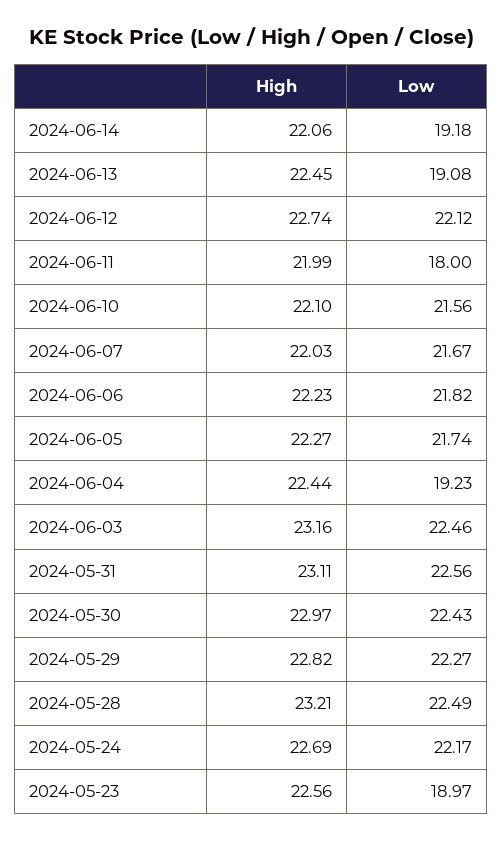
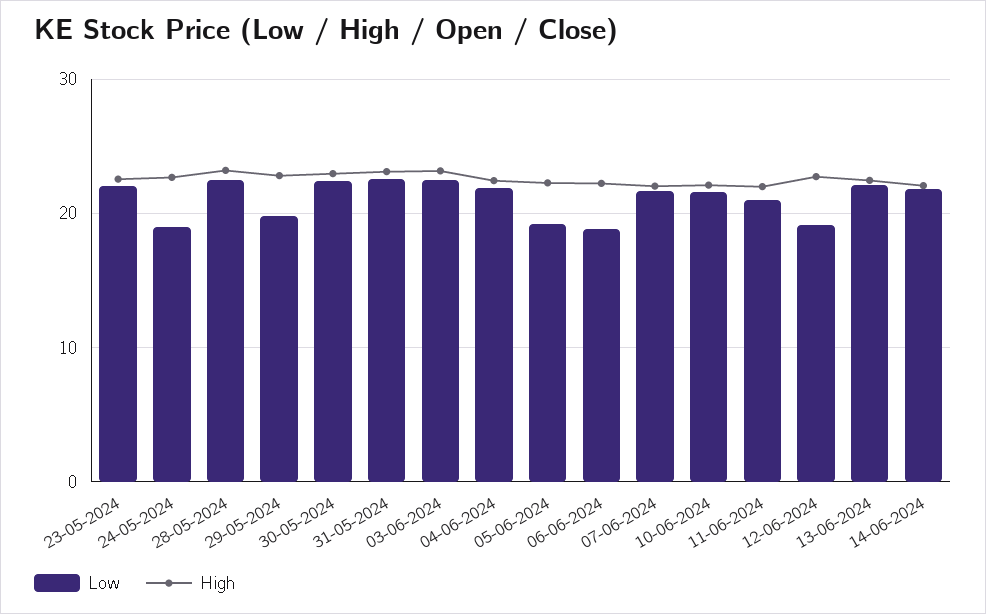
Low, 2024-06-14: 19.18 -> 22
Low, 2024-06-13: 19.08 -> 22
Low, 2024-06-12: 22.12 -> 19
Low, 2024-06-11: 18 -> 21
Low, 2024-06-06: 21.82 -> 19
Low, 2024-06-05: 21.74 -> 19
Low, 2024-06-04: 19.23 -> 22
Low, 2024-05-29: 22.27 -> 20
Low, 2024-05-24: 22.17 -> 19
Low, 2024-05-23: 18.97 -> 22

